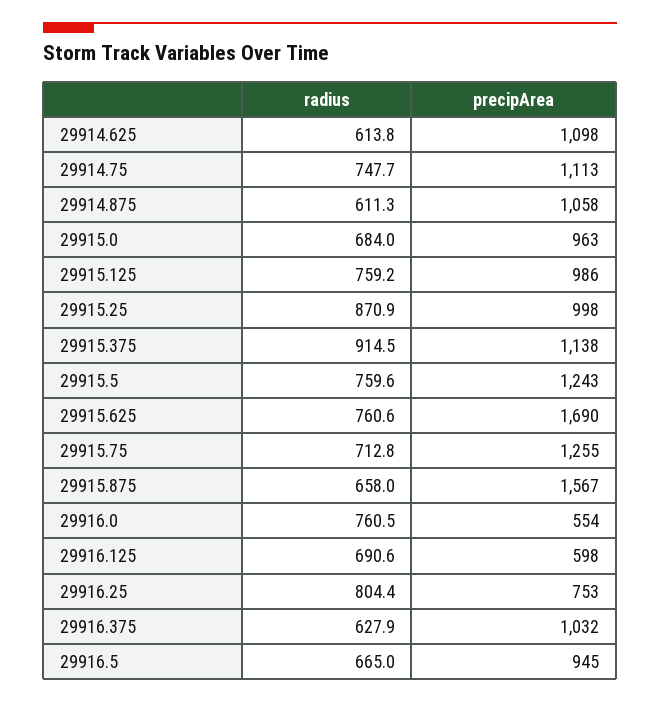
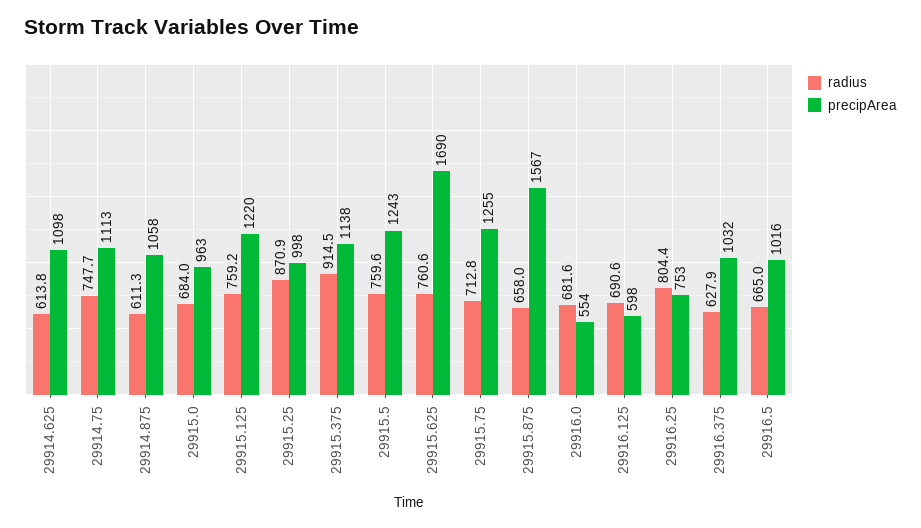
precipArea, 29915.125: 986 -> 1220
radius, 29916.0: 760.5 -> 681.6
precipArea, 29916.5: 945 -> 1016

